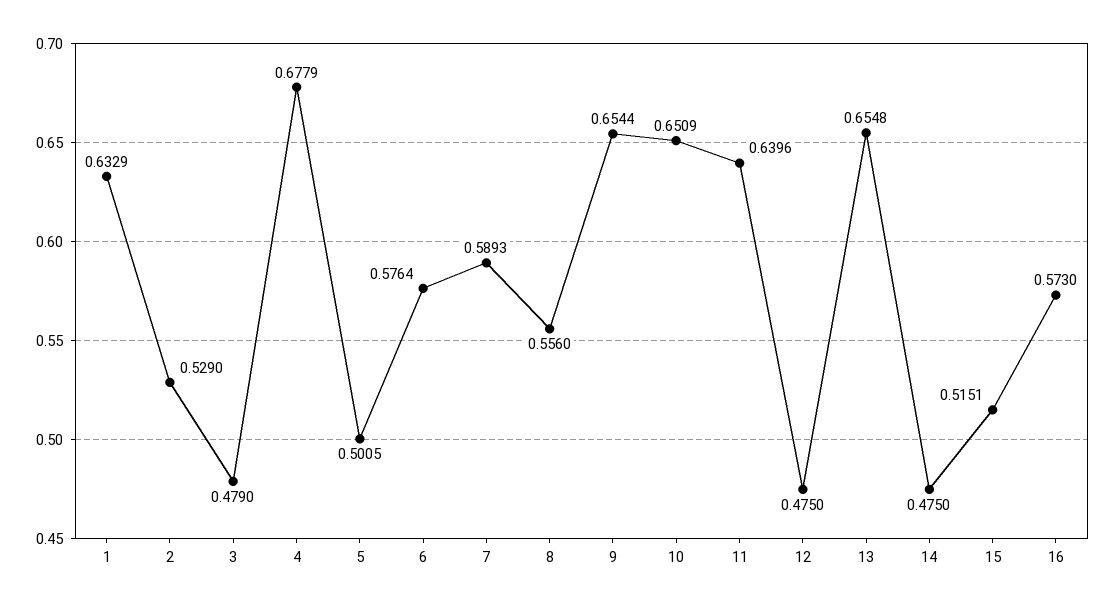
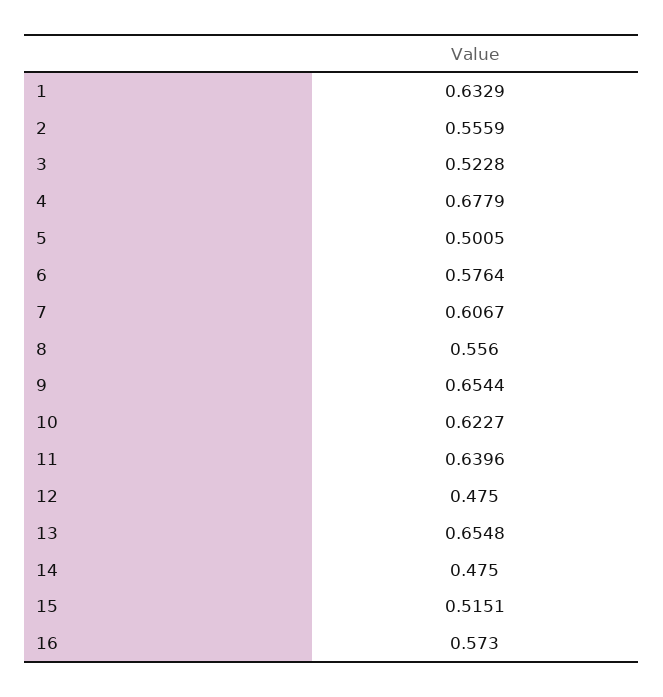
2: 0.529 -> 0.5559
3: 0.479 -> 0.5228
7: 0.5893 -> 0.6067
10: 0.6509 -> 0.6227

